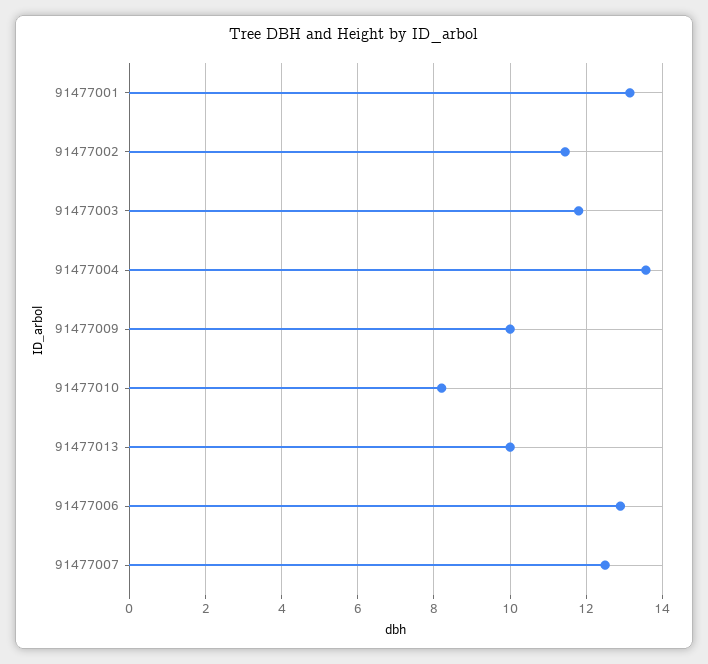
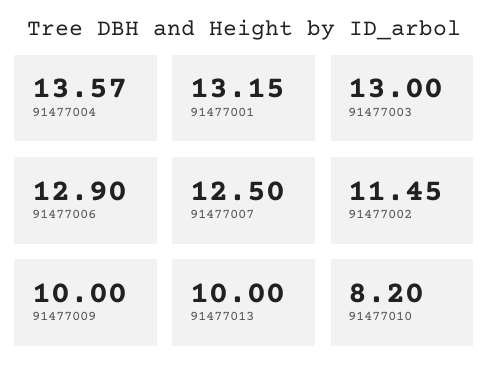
91477003: 11.8 -> 13

